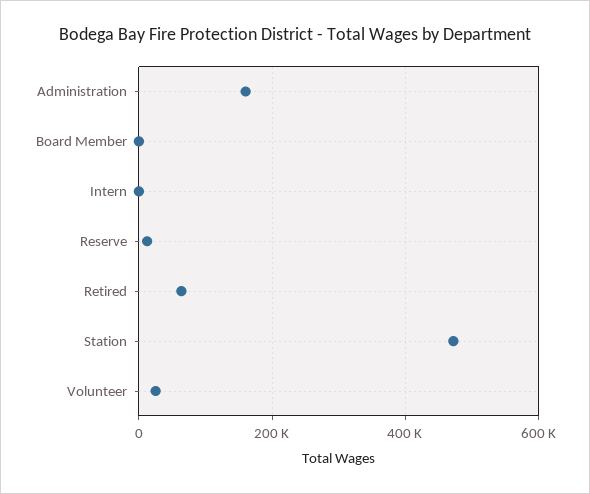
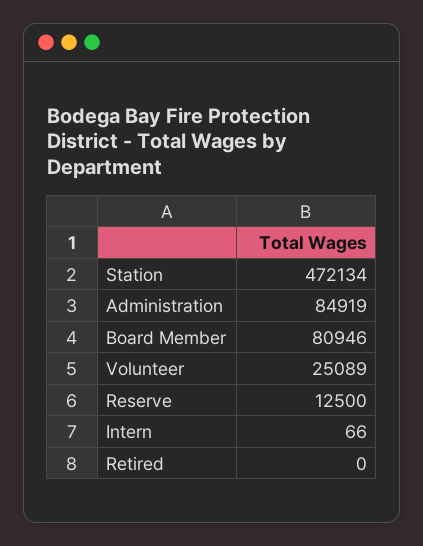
Administration: 160000 -> 84919
Board Member: 0 -> 80946
Retired: 60000 -> 0

